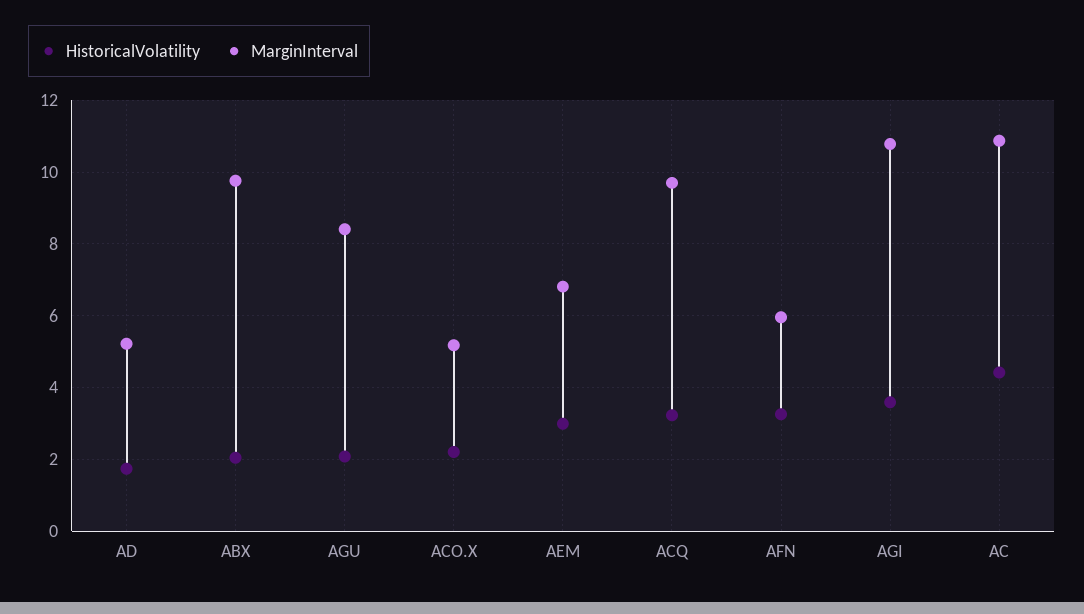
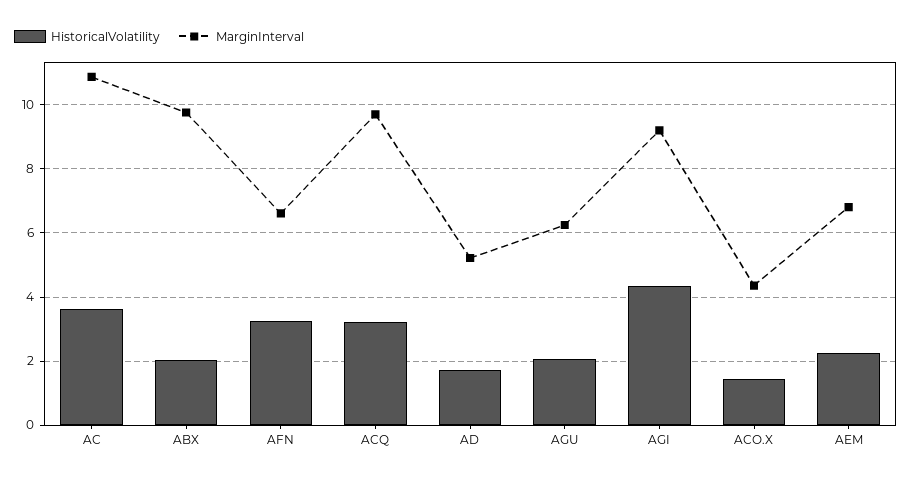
MarginInterval, AGU: 8.4 -> 6.2
HistoricalVolatility, ACO.X: 2.2 -> 1.4
MarginInterval, ACO.X: 5.2 -> 4.4
HistoricalVolatility, AEM: 3 -> 2.2
MarginInterval, AFN: 6 -> 6.6
HistoricalVolatility, AGI: 3.6 -> 4.4
MarginInterval, AGI: 10.8 -> 9.2
HistoricalVolatility, AC: 4.4 -> 3.6

